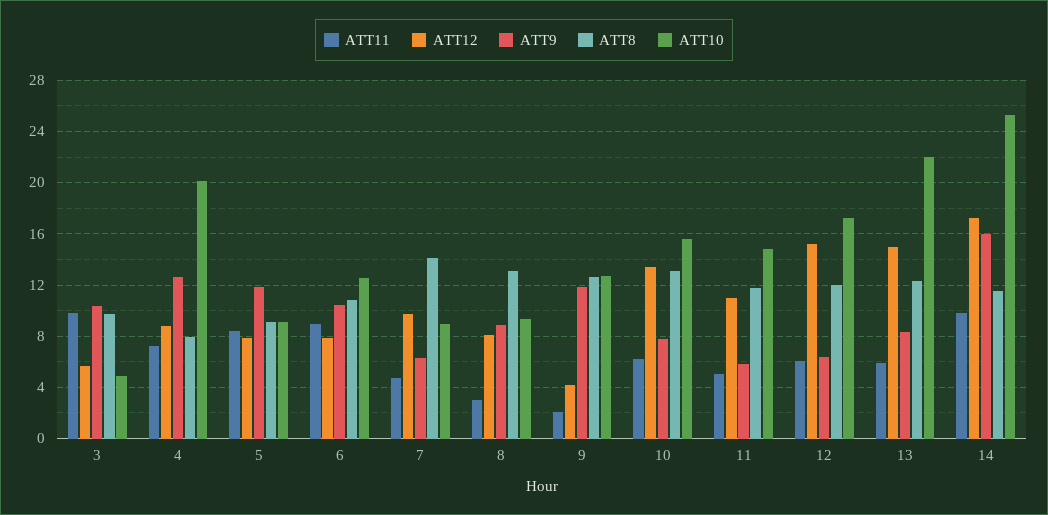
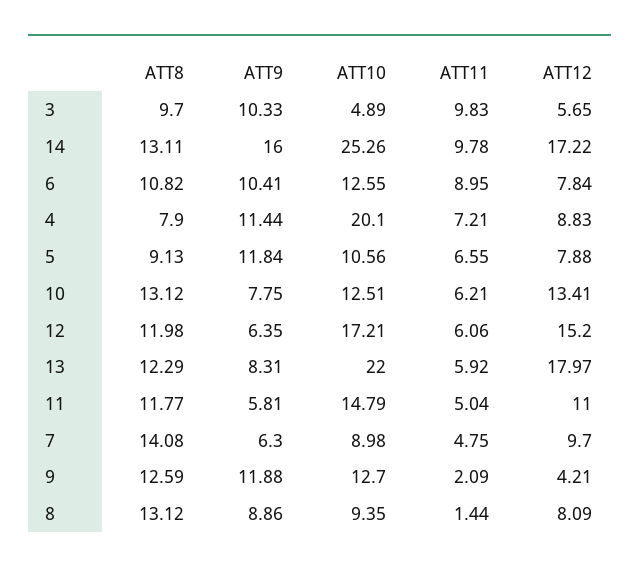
ATT9, 4: 12.5 -> 11.44
ATT11, 5: 8.5 -> 6.55
ATT10, 5: 9 -> 10.56
ATT11, 8: 3 -> 1.44
ATT10, 10: 15.5 -> 12.51
ATT12, 13: 15 -> 17.97
ATT8, 14: 11.5 -> 13.11

